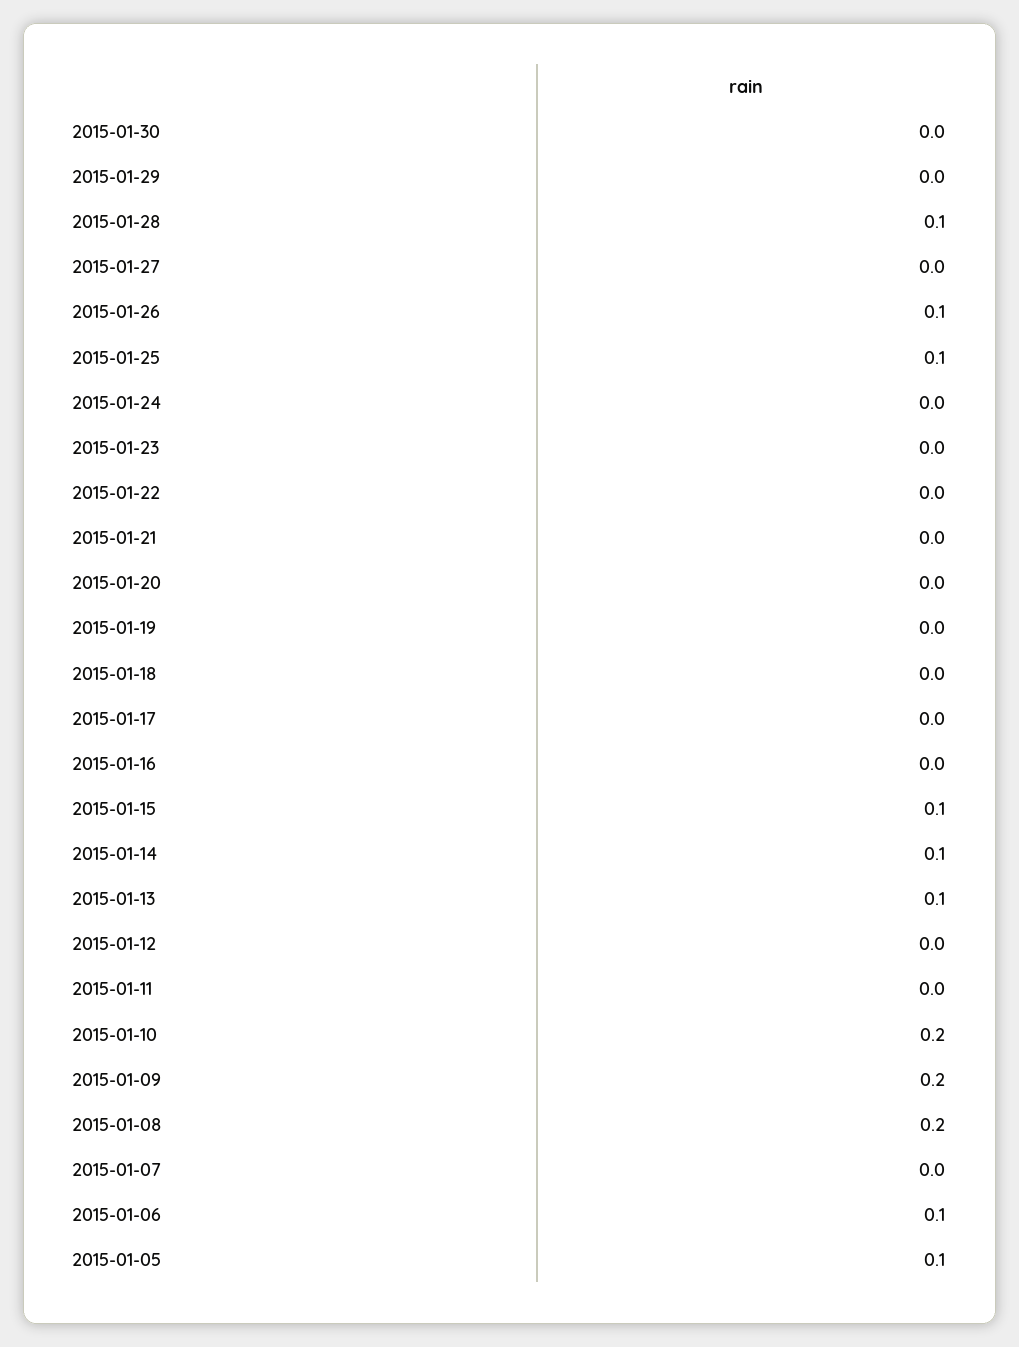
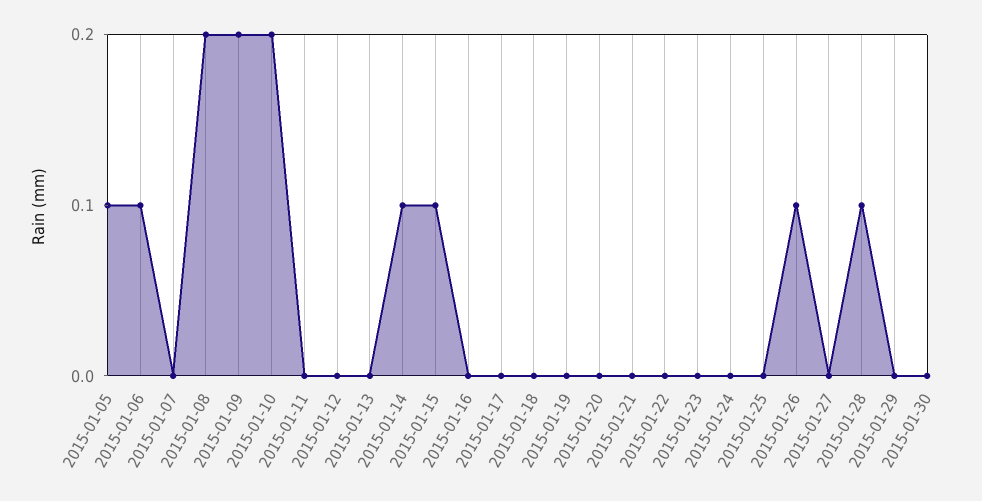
2015-01-25: 0.1 -> 0
2015-01-13: 0.1 -> 0

